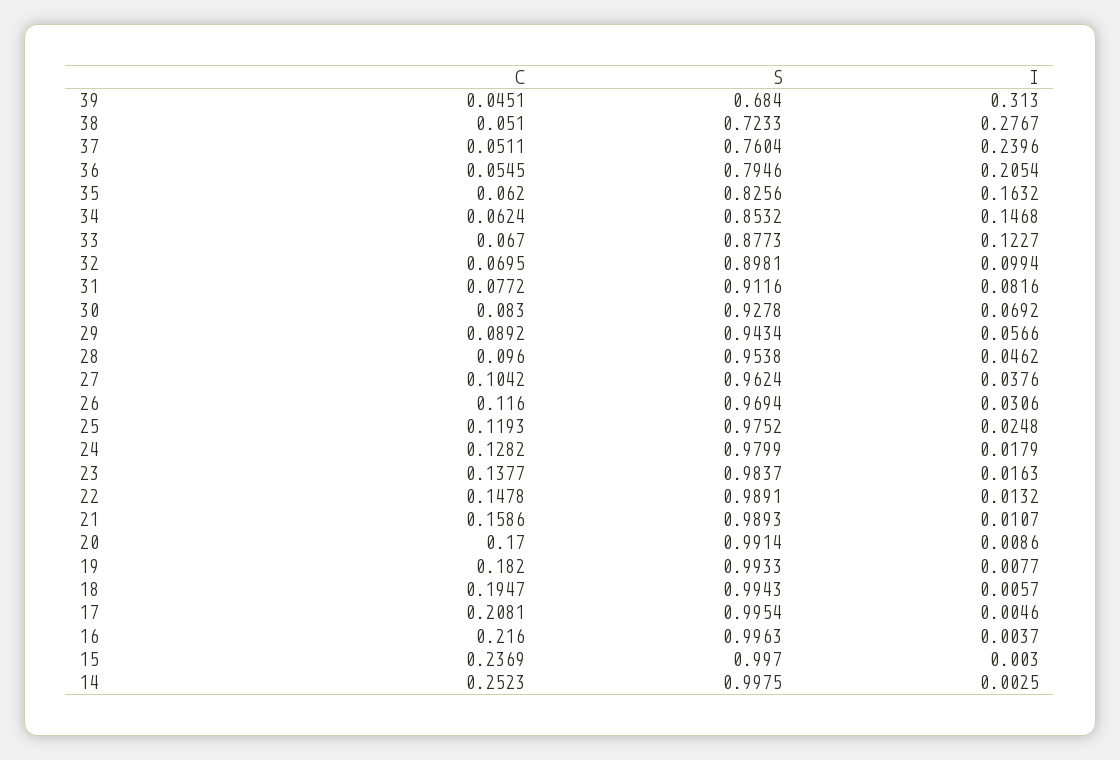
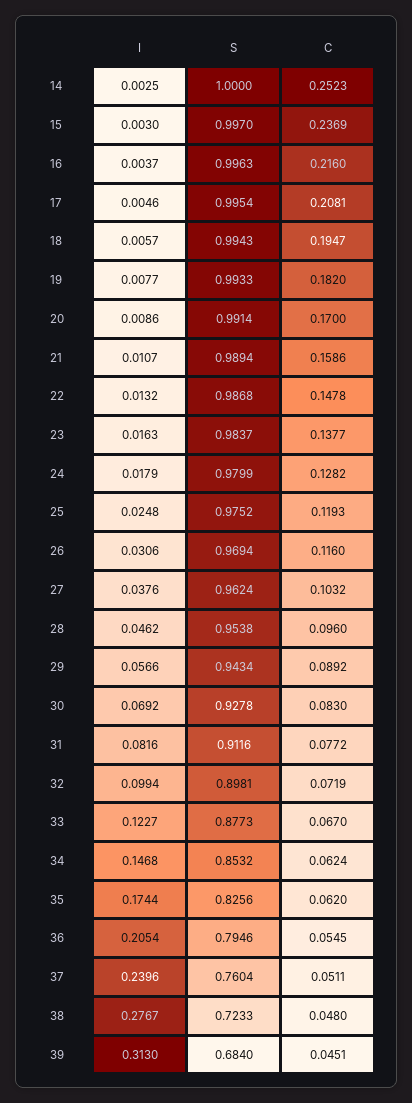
C, 38: 0.051 -> 0.048
I, 35: 0.1632 -> 0.1744
C, 32: 0.0695 -> 0.0719
C, 27: 0.1042 -> 0.1032
S, 22: 0.9891 -> 0.9868
S, 21: 0.9893 -> 0.9894
S, 14: 0.9975 -> 1

